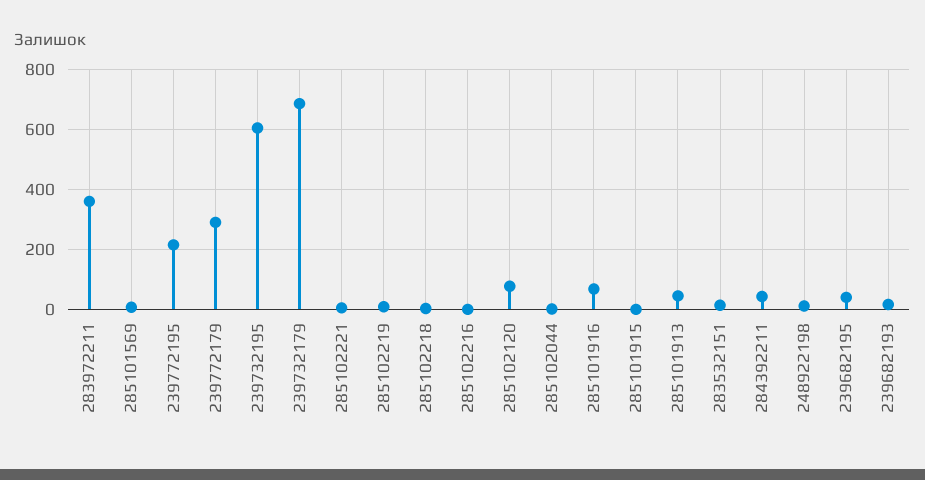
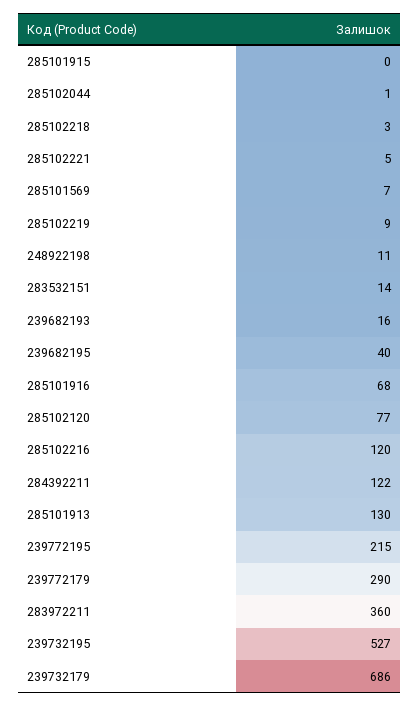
239732195: 600 -> 527
285102216: 0 -> 120
285101913: 50 -> 130
284392211: 50 -> 122

